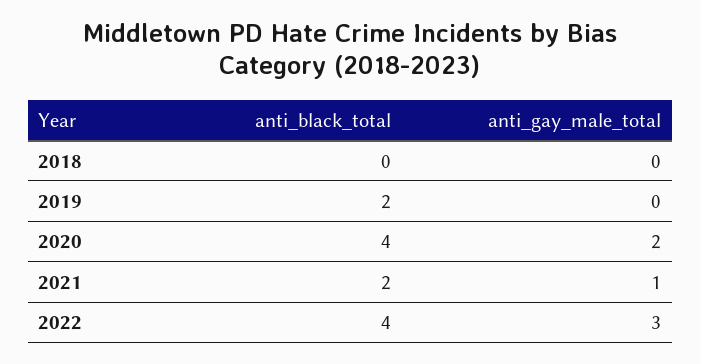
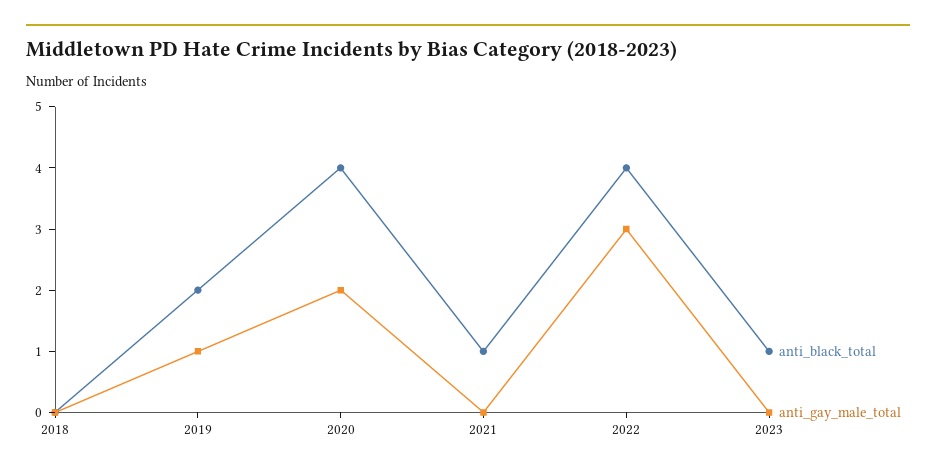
anti_gay_male_total, 2019: 0 -> 1
anti_black_total, 2021: 2 -> 1
anti_gay_male_total, 2021: 1 -> 0
anti_black_total, 2023: none -> 1
anti_gay_male_total, 2023: none -> 0

